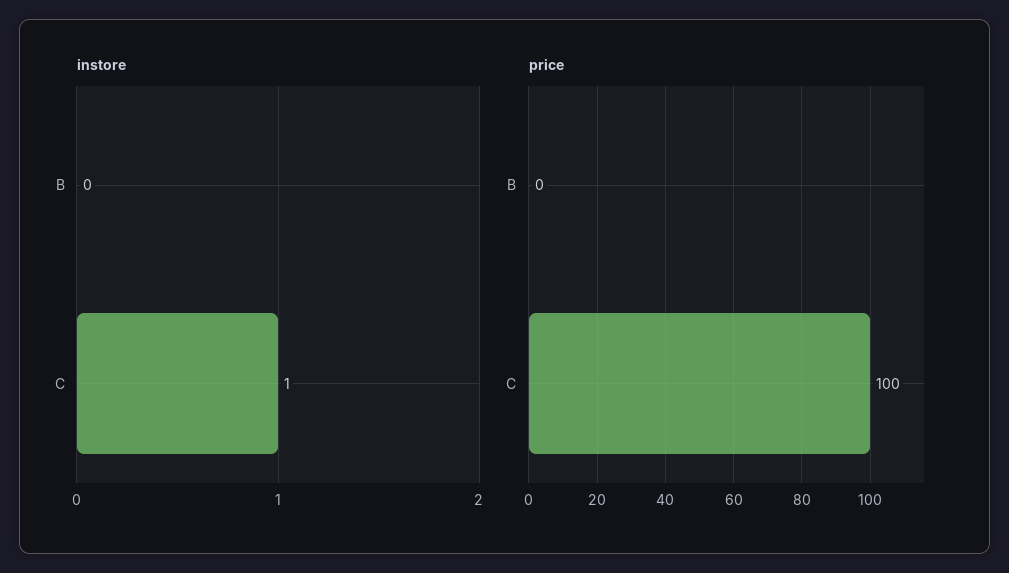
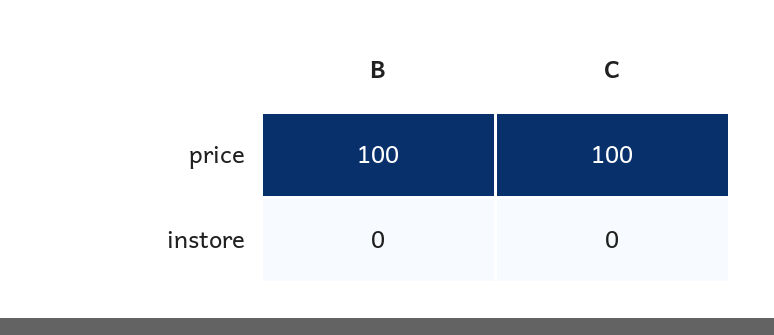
instore, C: 1 -> 0
price, B: 0 -> 100

